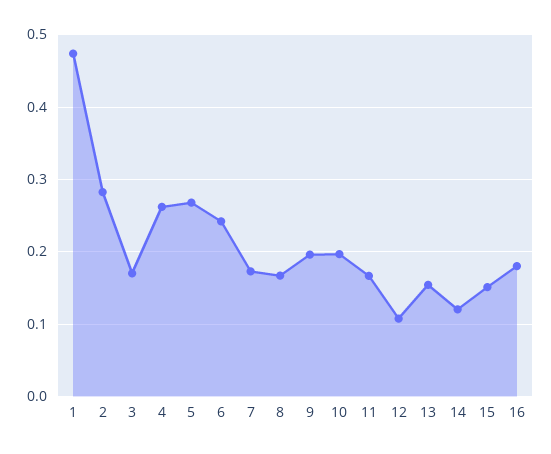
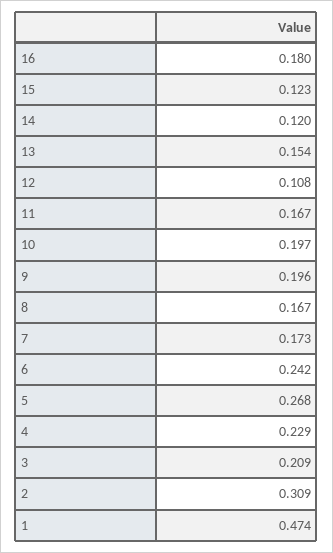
2: 0.28 -> 0.309
3: 0.17 -> 0.209
4: 0.26 -> 0.229
15: 0.15 -> 0.123

